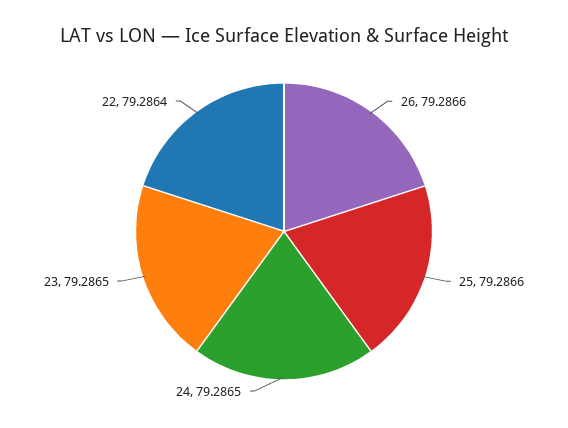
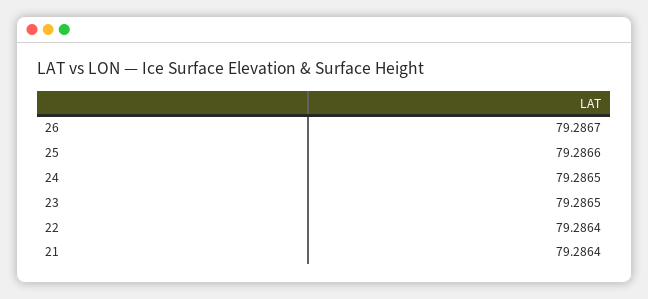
26: 79.2866 -> 79.2867
21: none -> 79.2864

